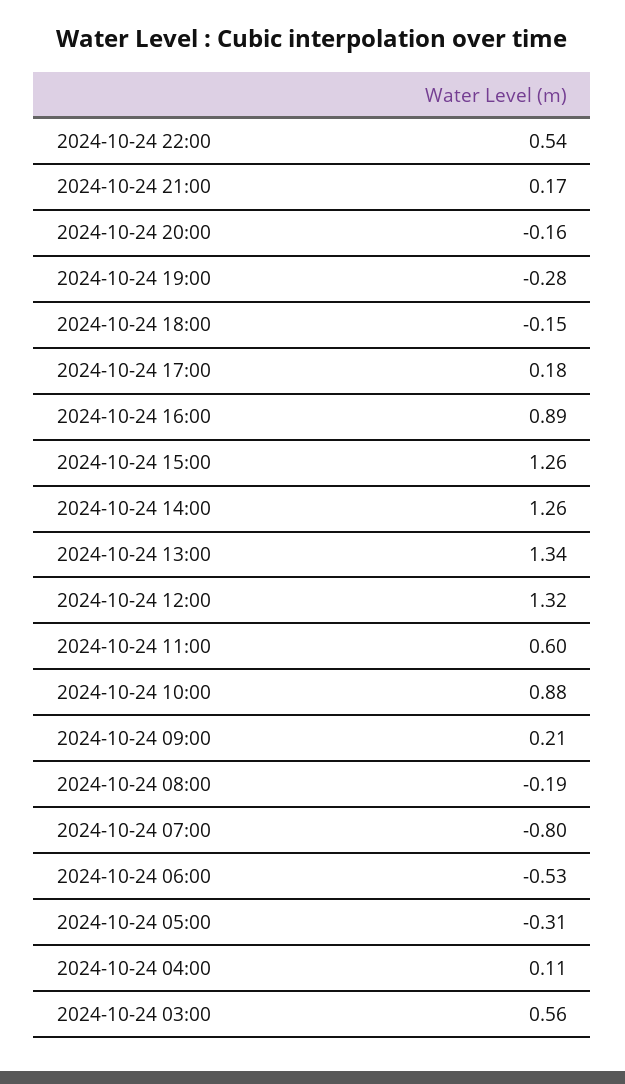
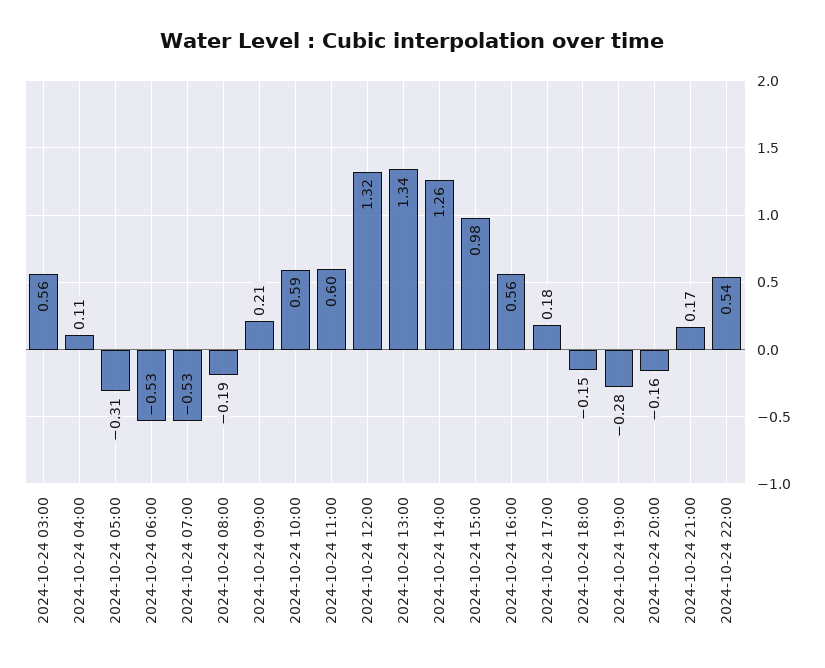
2024-10-24 16:00: 0.89 -> 0.56
2024-10-24 15:00: 1.26 -> 0.98
2024-10-24 10:00: 0.88 -> 0.59
2024-10-24 07:00: -0.8 -> -0.53

